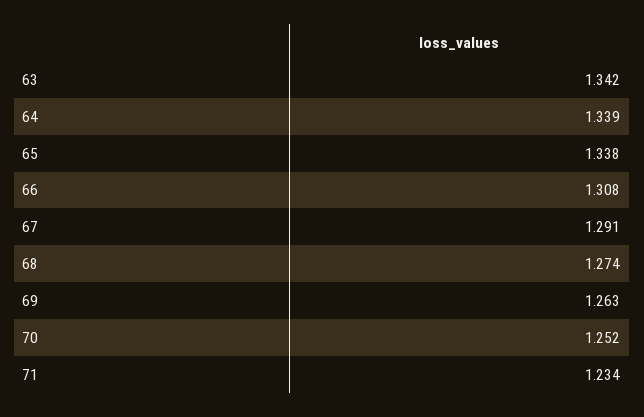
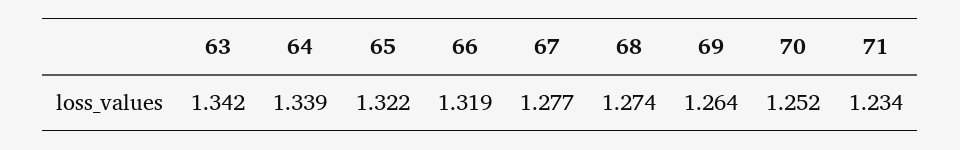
65: 1.338 -> 1.322
66: 1.308 -> 1.319
67: 1.291 -> 1.277
69: 1.263 -> 1.264

